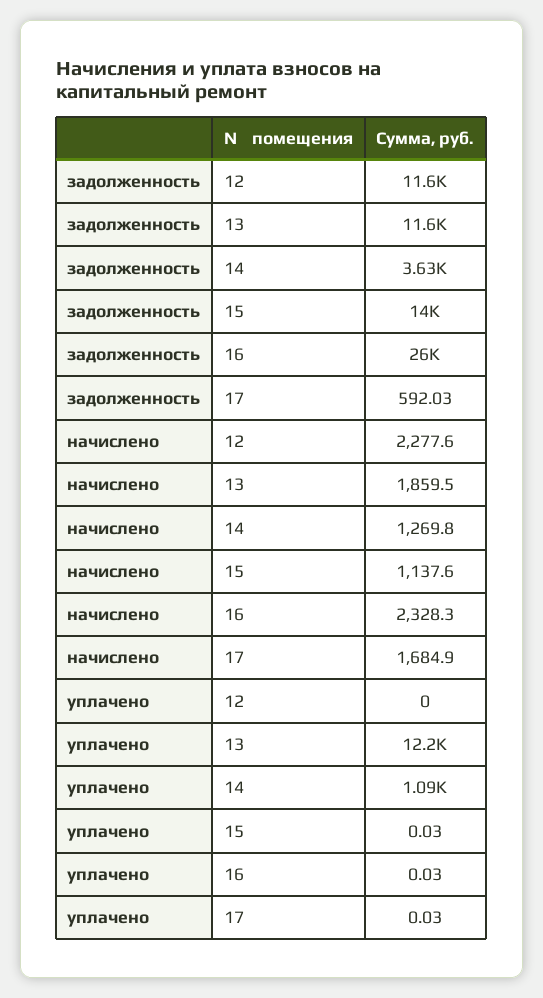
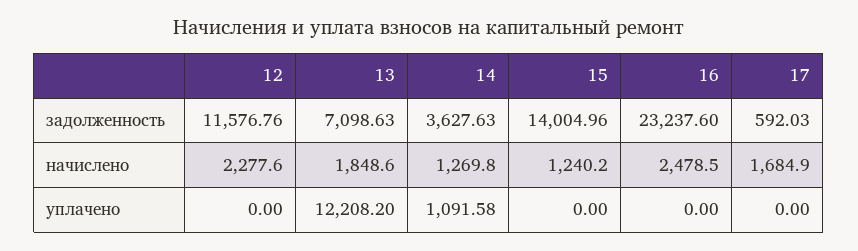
задолженность, 13: 11600 -> 7098.63
задолженность, 16: 26000 -> 23237.6
начислено, 13: 1859.5 -> 1848.6
начислено, 15: 1137.6 -> 1240.2
начислено, 16: 2328.3 -> 2478.5
уплачено, 15: 0.03 -> 0
уплачено, 16: 0.03 -> 0
уплачено, 17: 0.03 -> 0

